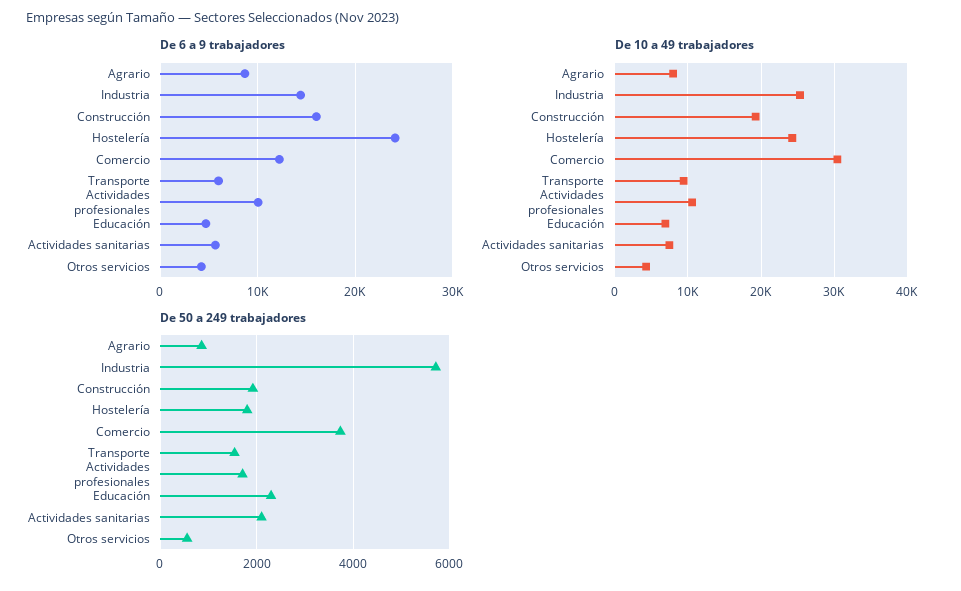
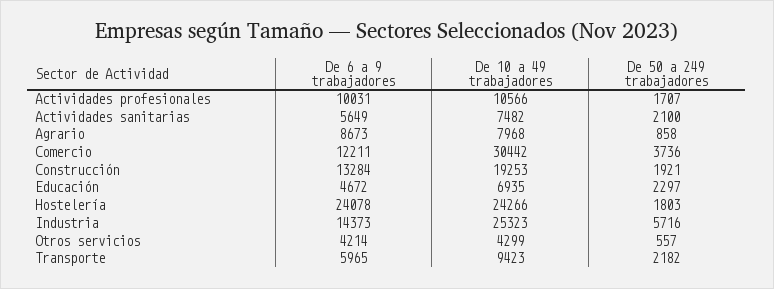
De 6 a 9 trabajadores, Construcción: 16000 -> 13284
De 50 a 249 trabajadores, Transporte: 1600 -> 2182

